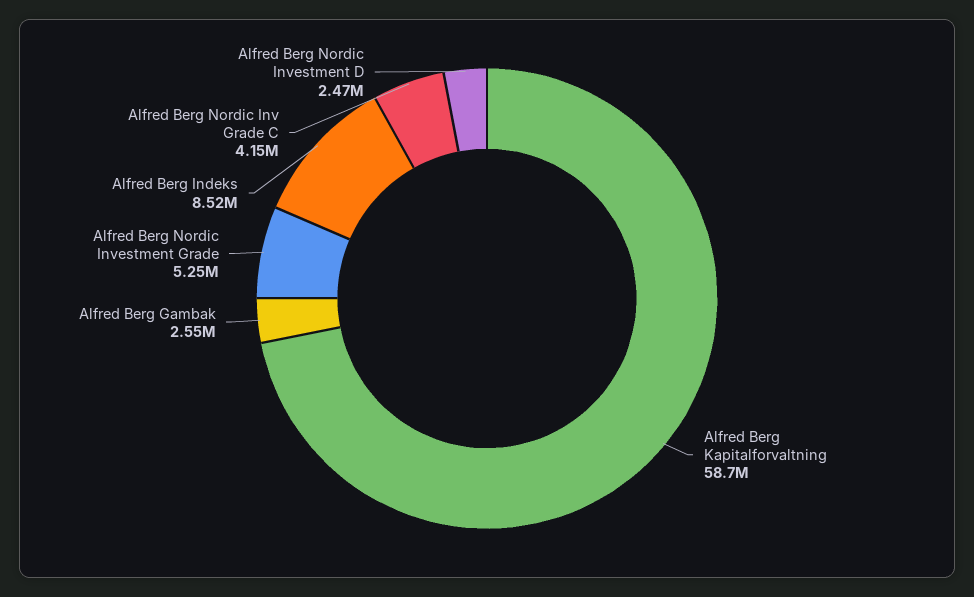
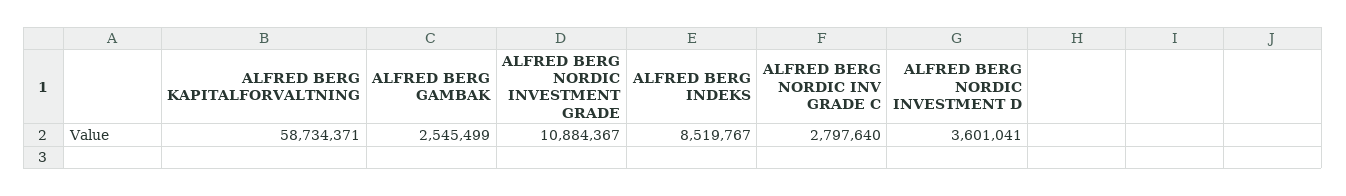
Alfred Berg Nordic Investment Grade: 5250000 -> 10884367
Alfred Berg Nordic Inv Grade C: 4150000 -> 2797640
Alfred Berg Nordic Investment D: 2470000 -> 3601041

